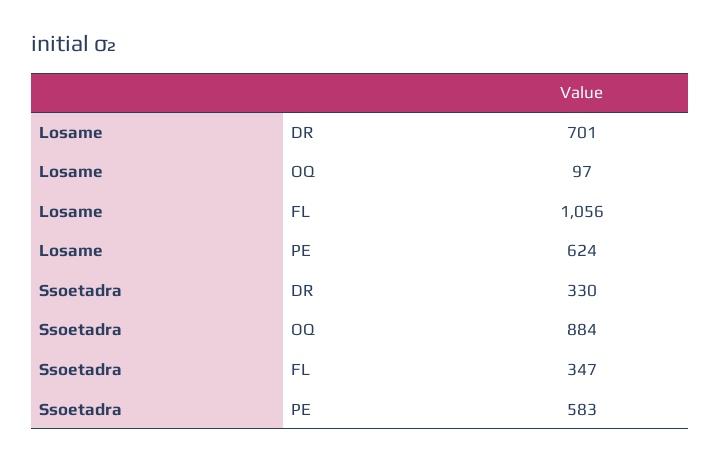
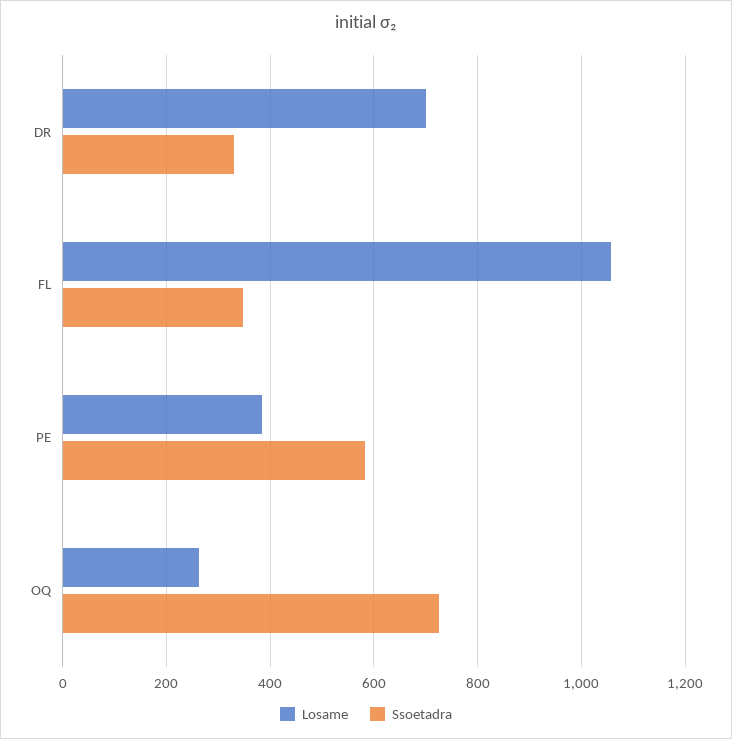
Losame, OQ: 97 -> 260
Losame, PE: 624 -> 380
Ssoetadra, OQ: 884 -> 720

